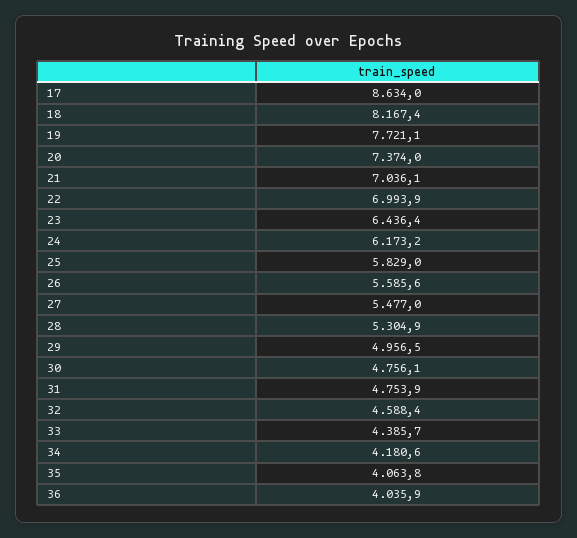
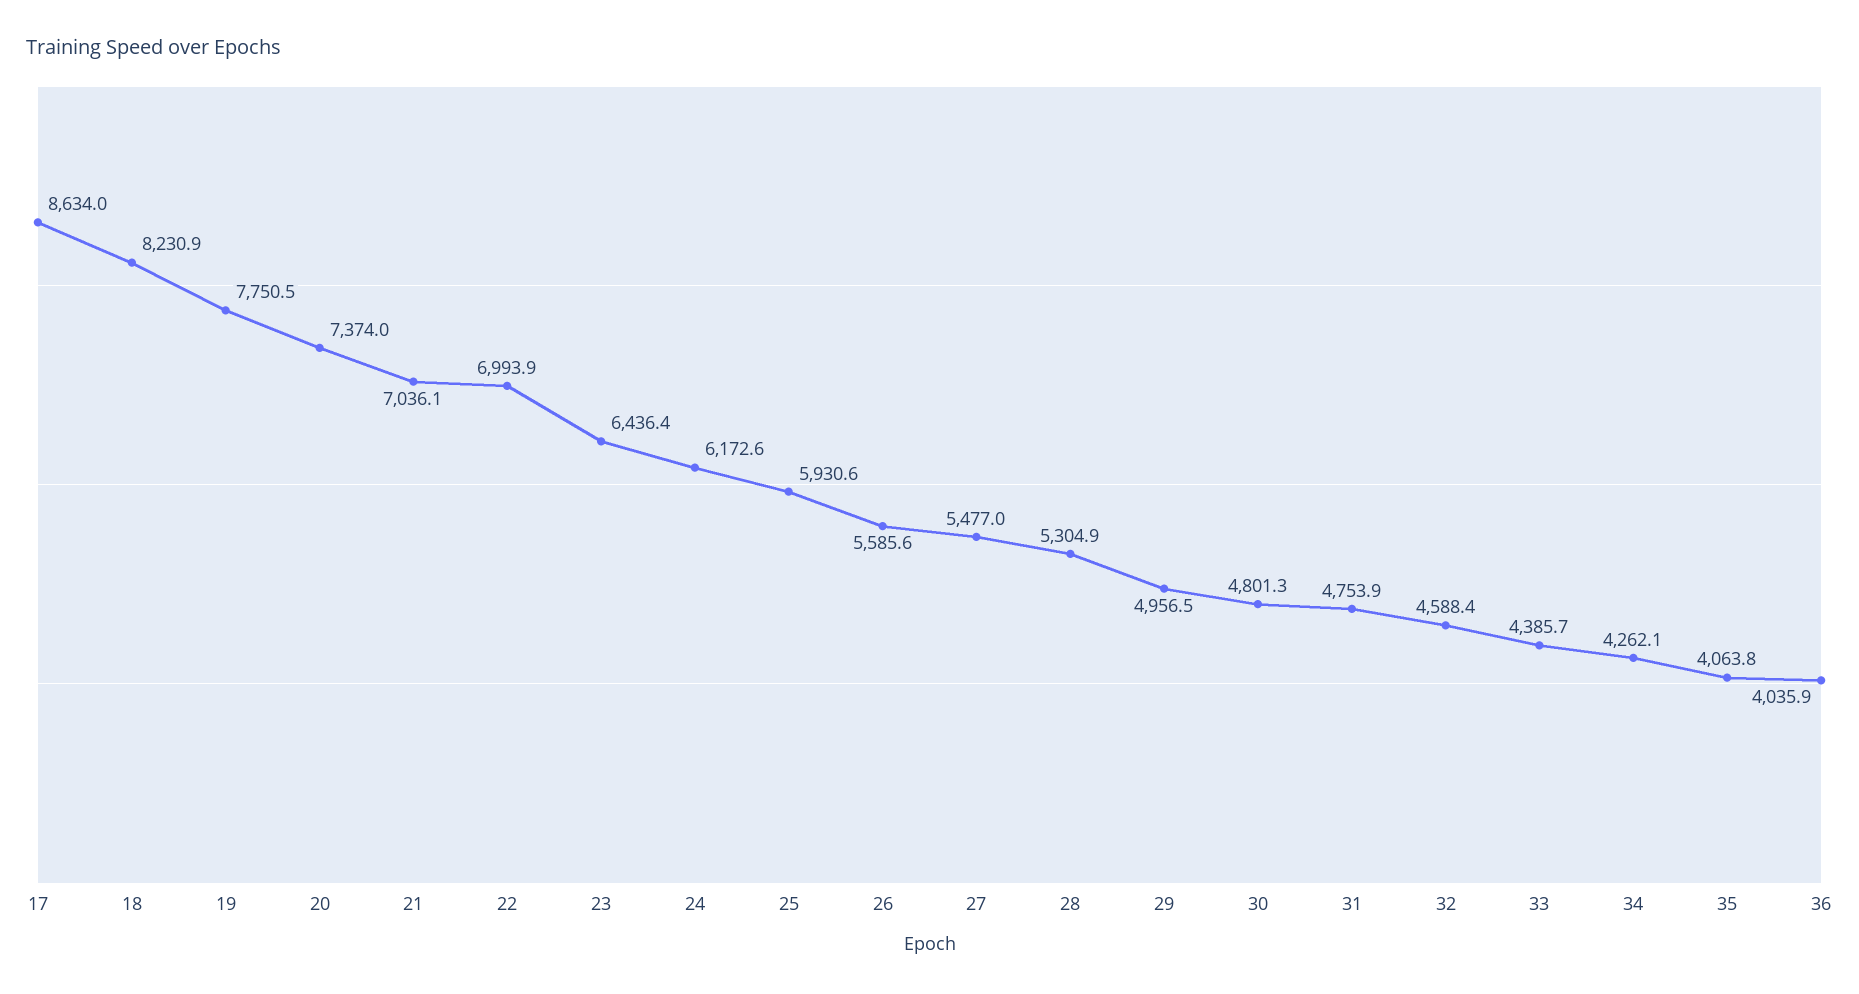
18: 8167.4 -> 8230.9
19: 7721.1 -> 7750.5
24: 6173.2 -> 6172.6
25: 5829 -> 5930.6
30: 4756.1 -> 4801.3
34: 4180.6 -> 4262.1

